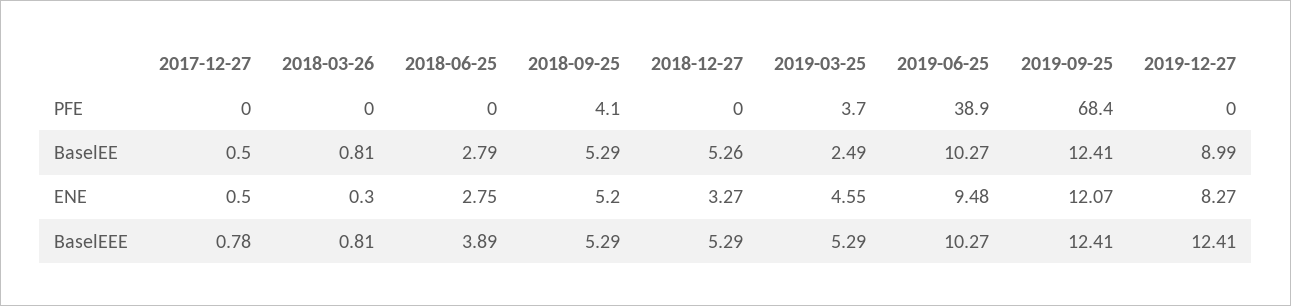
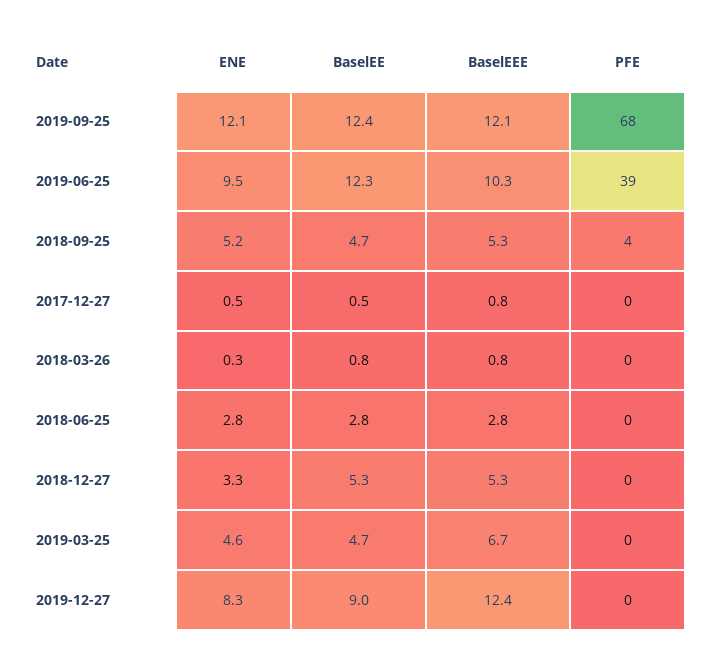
2019-03-25, PFE: 3.7 -> 0
2018-09-25, BaselEE: 5.29 -> 4.7
2019-03-25, BaselEE: 2.49 -> 4.7
2019-06-25, BaselEE: 10.27 -> 12.3
2018-06-25, BaselEEE: 3.89 -> 2.8
2019-03-25, BaselEEE: 5.29 -> 6.7
2019-09-25, BaselEEE: 12.41 -> 12.1

